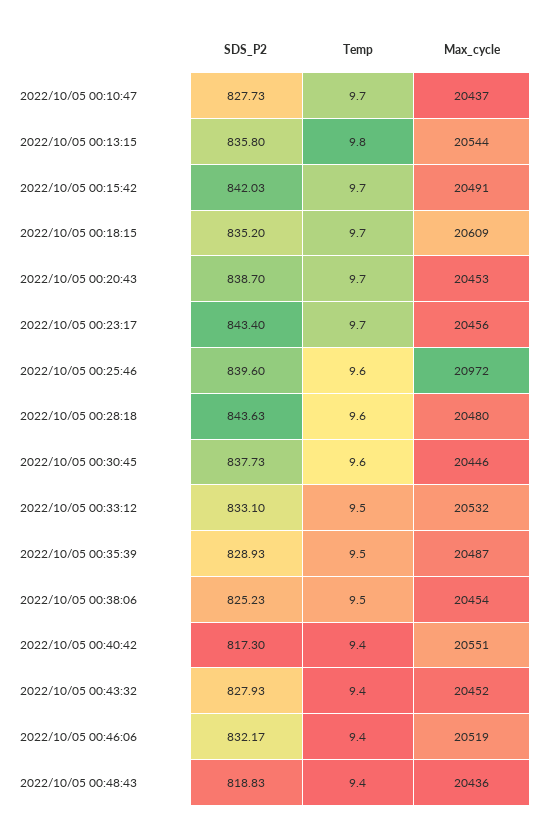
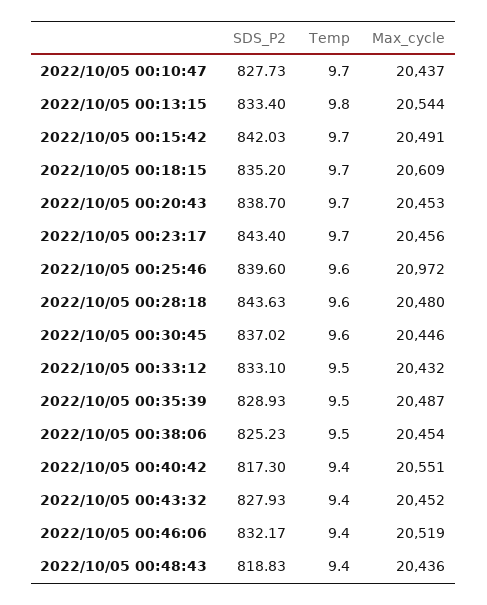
SDS_P2, 2022/10/05 00:13:15: 835.8 -> 833.4
SDS_P2, 2022/10/05 00:30:45: 837.73 -> 837.02
Max_cycle, 2022/10/05 00:33:12: 20532 -> 20432

